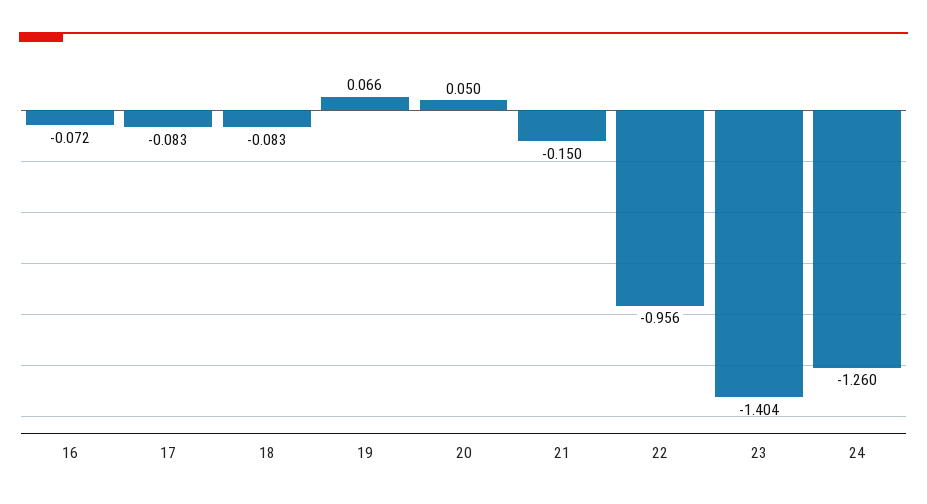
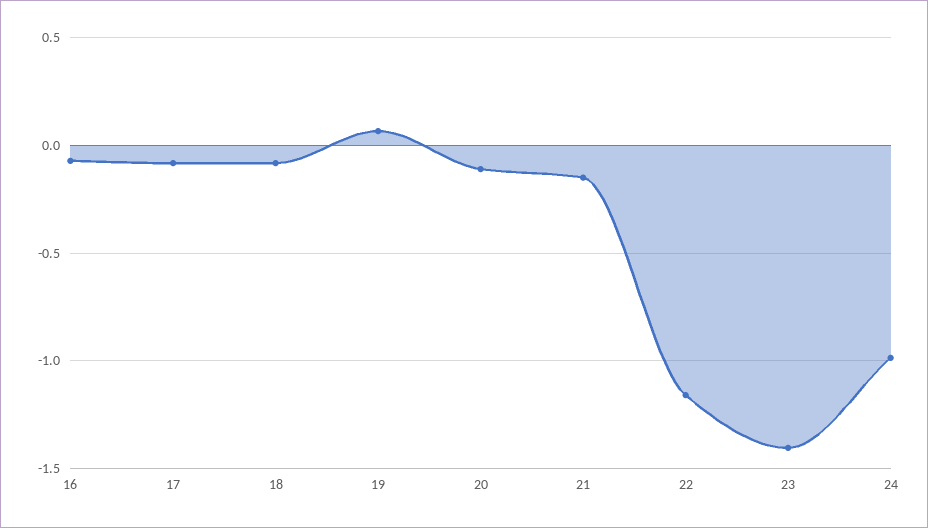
20: 0.05 -> -0.1
22: -0.956 -> -1.15
24: -1.26 -> -1

